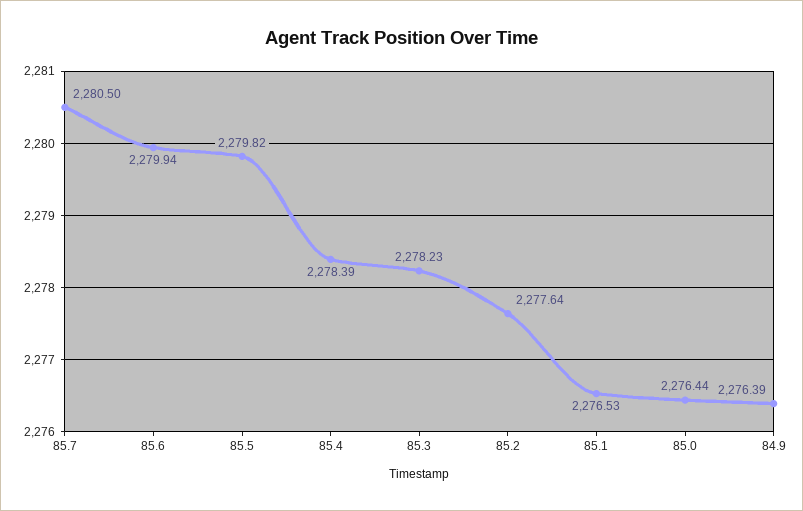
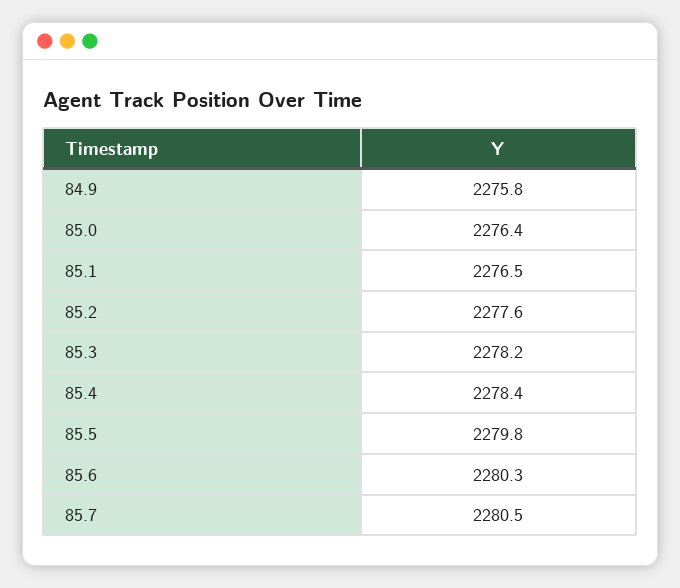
85.6: 2279.94 -> 2280.3
84.9: 2276.39 -> 2275.8

